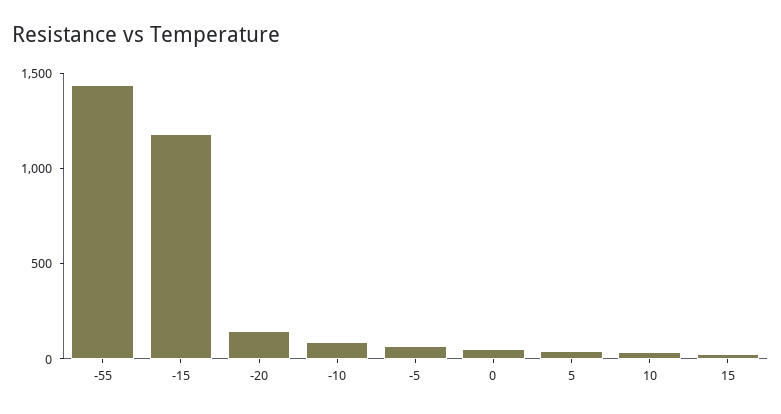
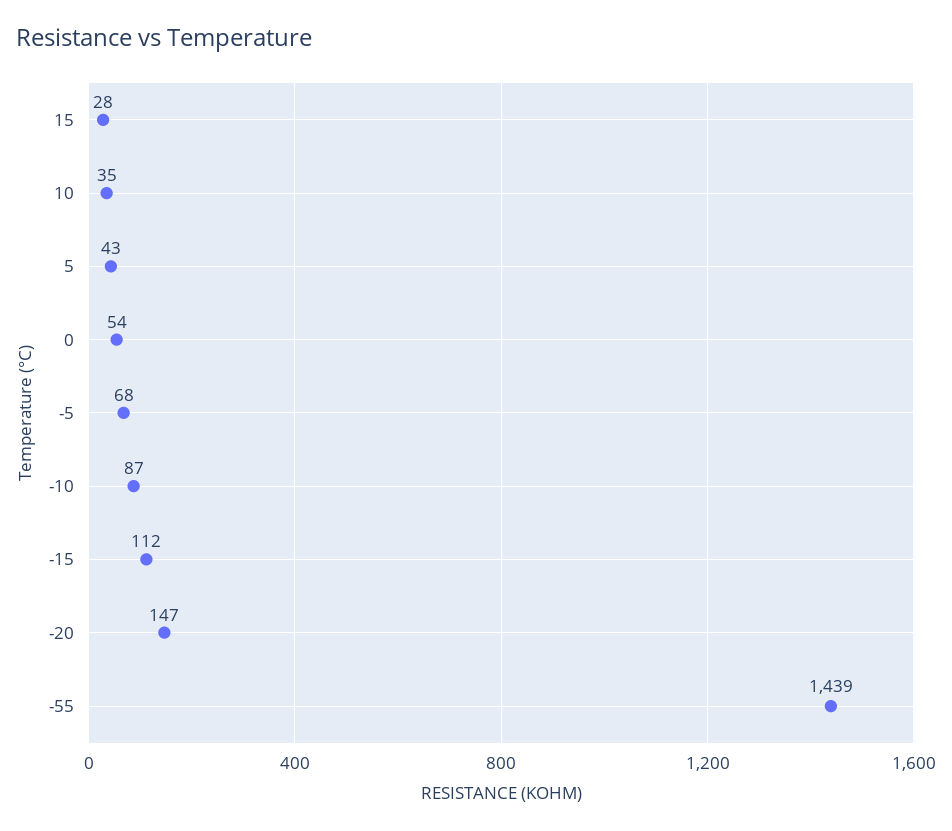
-15: 1200 -> 112

